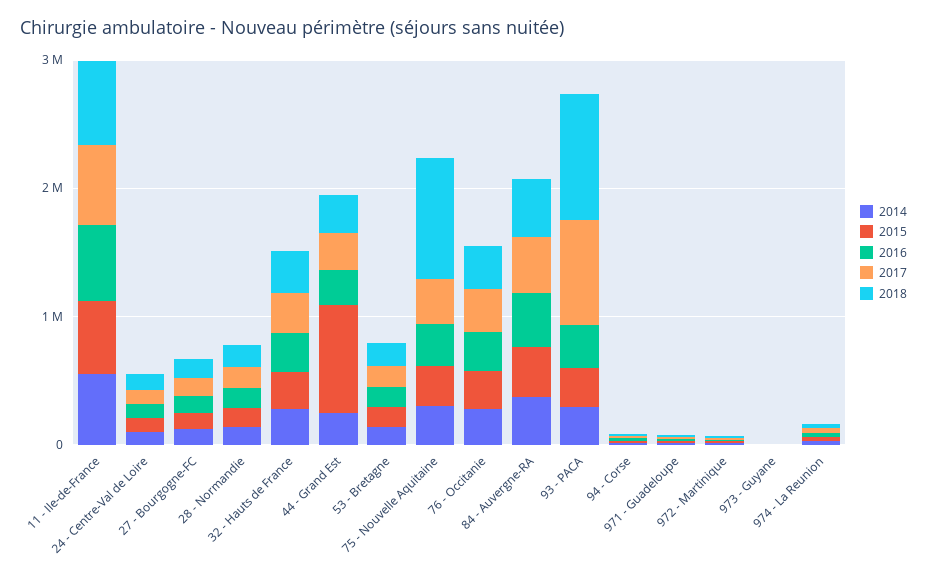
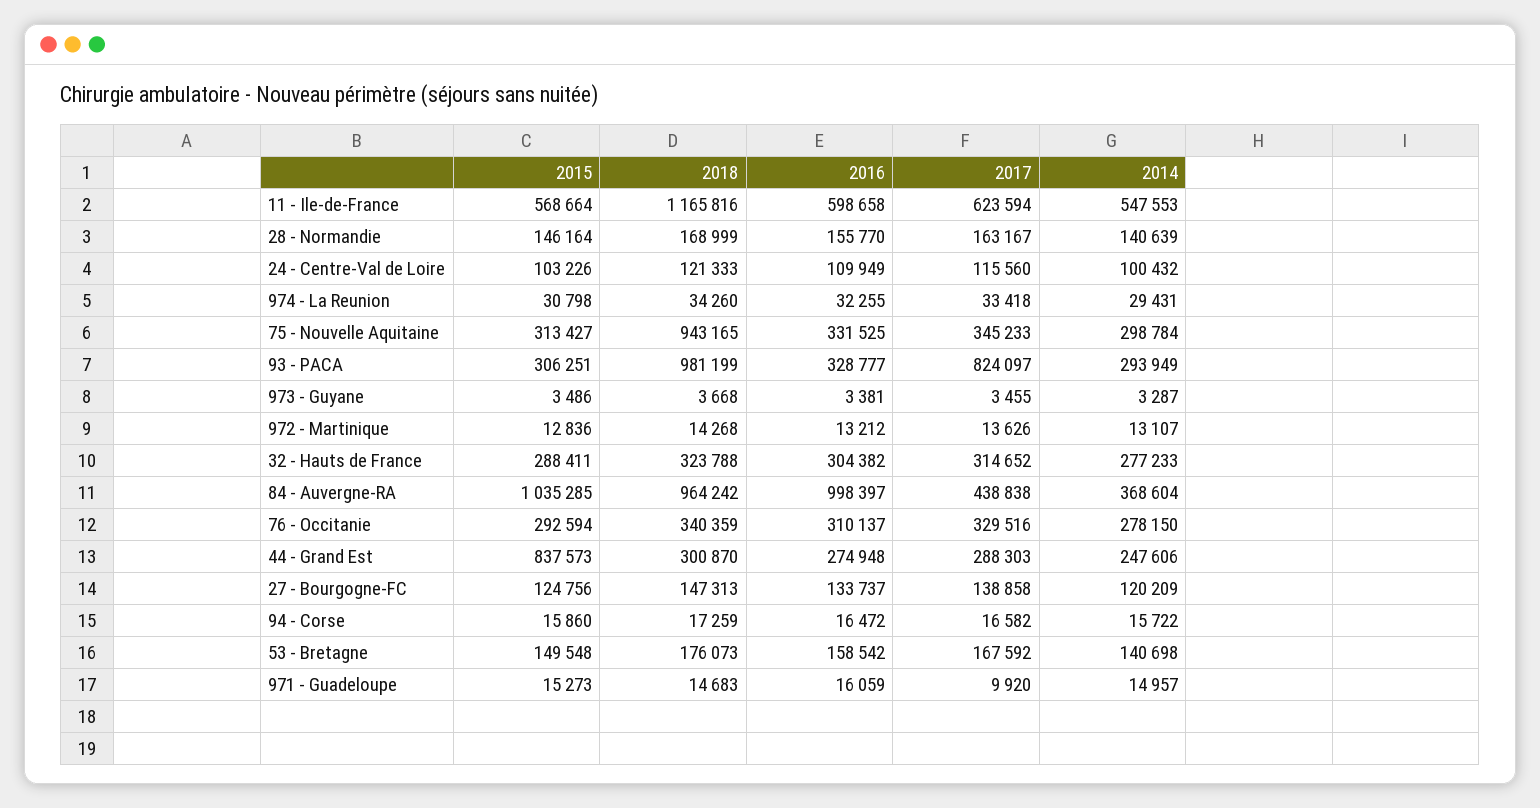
2018, 11 - Ile-de-France: 600000 -> 1165816
2015, 84 - Auvergne-RA: 400000 -> 1035285
2016, 84 - Auvergne-RA: 400000 -> 998397
2018, 84 - Auvergne-RA: 400000 -> 964242

